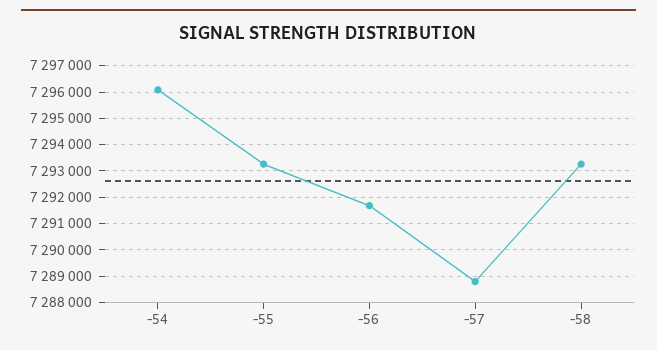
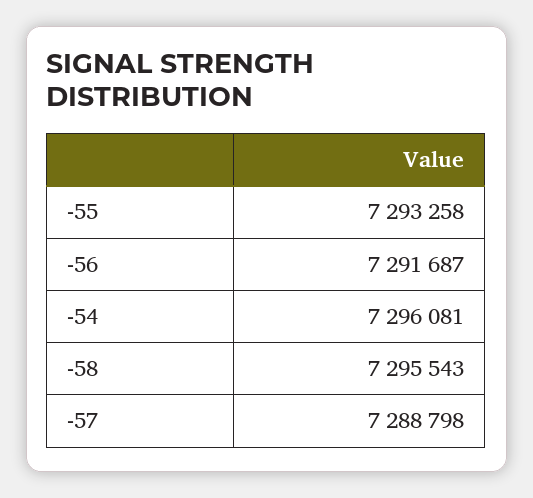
-58: 7293250 -> 7295543

